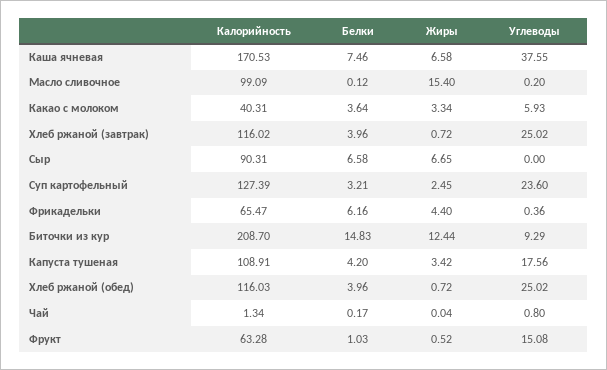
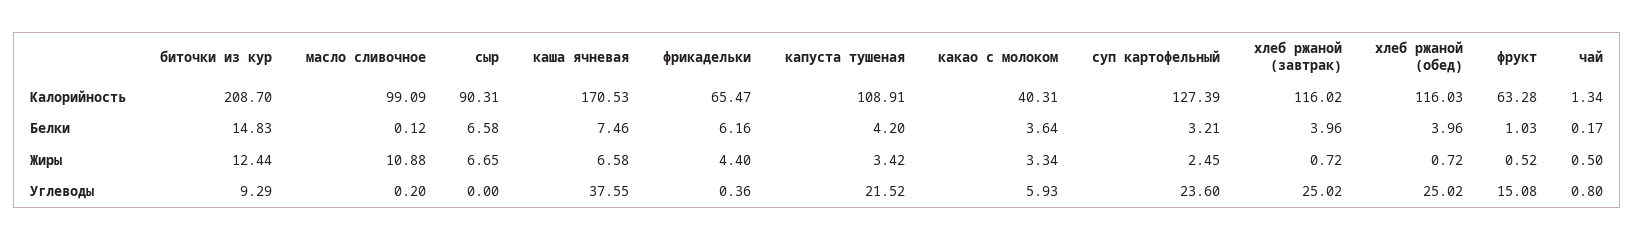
Жиры, Масло сливочное: 15.4 -> 10.88
Углеводы, Капуста тушеная: 17.56 -> 21.52
Жиры, Чай: 0.04 -> 0.5

